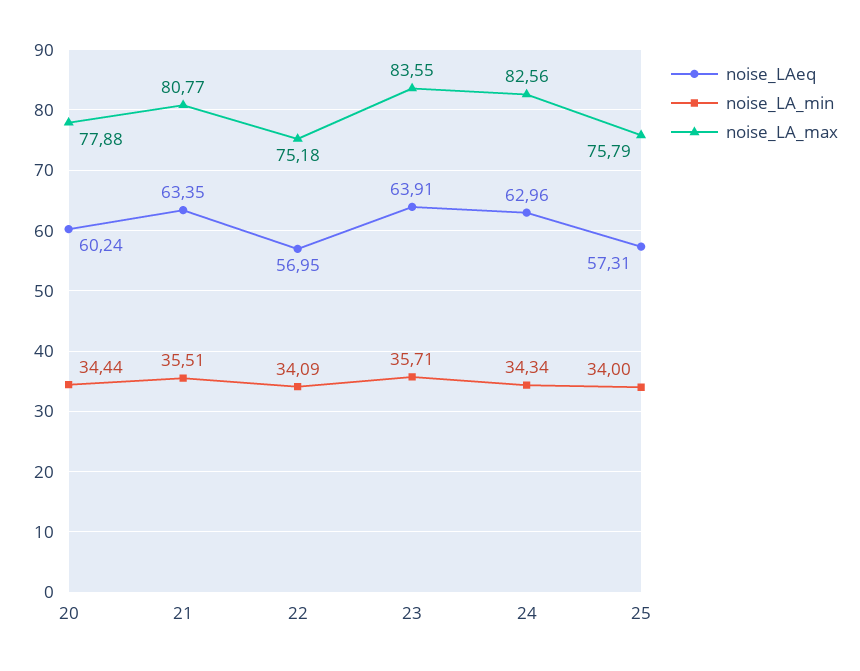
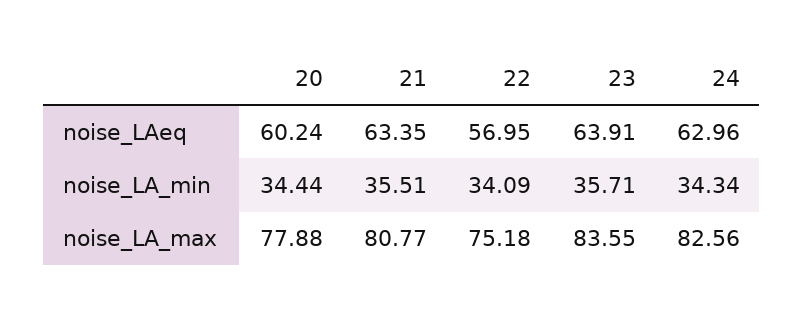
noise_LAeq, 25: 57.31 -> none
noise_LA_min, 25: 34 -> none
noise_LA_max, 25: 75.79 -> none

